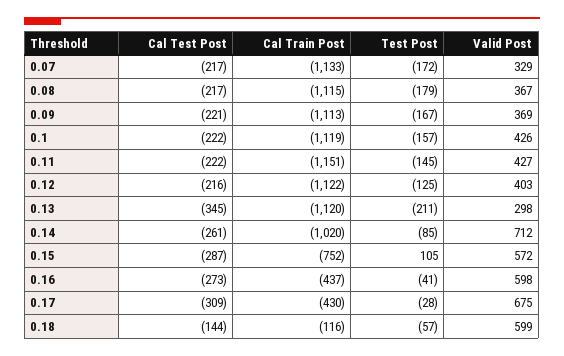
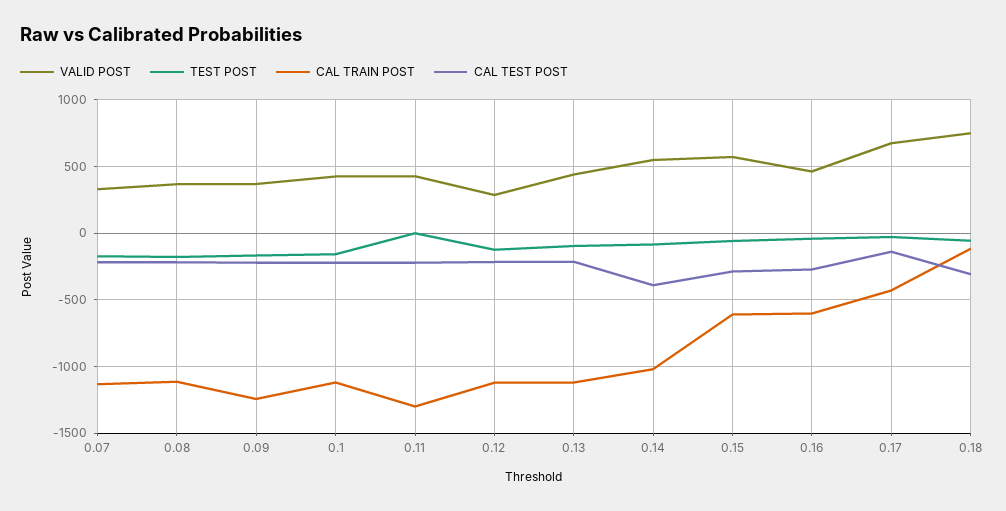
Cal Train Post, 0.09: -1113 -> -1250
Cal Train Post, 0.11: -1151 -> -1300
Test Post, 0.11: -145 -> 0
Valid Post, 0.12: 403 -> 300
Cal Test Post, 0.13: -345 -> -200
Test Post, 0.13: -211 -> -100
Valid Post, 0.13: 298 -> 450
Cal Test Post, 0.14: -261 -> -400
Valid Post, 0.14: 712 -> 550
Cal Train Post, 0.15: -752 -> -600
Test Post, 0.15: 105 -> -50
Cal Train Post, 0.16: -437 -> -600
Valid Post, 0.16: 598 -> 450
Cal Test Post, 0.17: -309 -> -150
Cal Test Post, 0.18: -144 -> -300
Valid Post, 0.18: 599 -> 750

